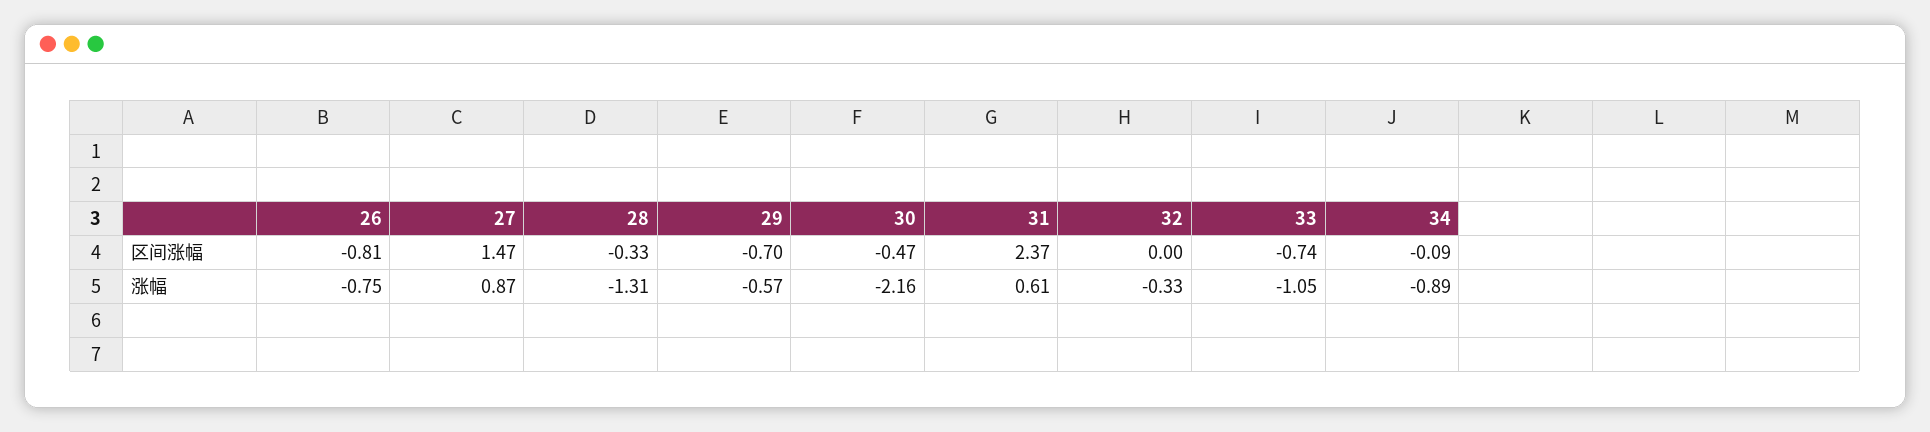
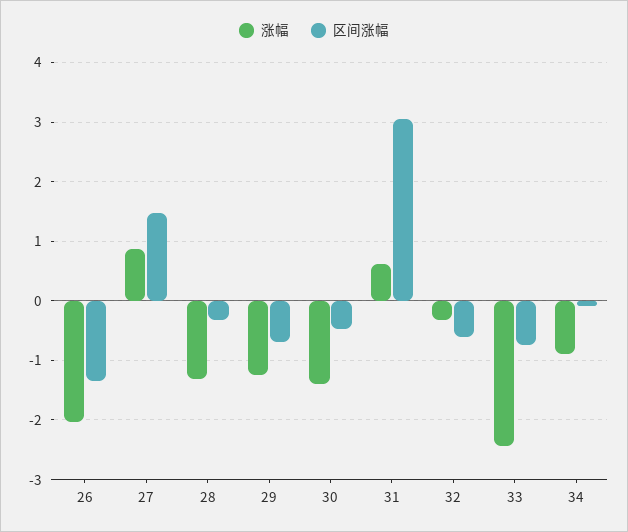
区间涨幅, 26: -0.81 -> -1.4
区间涨幅, 31: 2.37 -> 3
区间涨幅, 32: 0 -> -0.6
涨幅, 26: -0.75 -> -2
涨幅, 29: -0.57 -> -1.2
涨幅, 30: -2.16 -> -1.4
涨幅, 33: -1.05 -> -2.4

